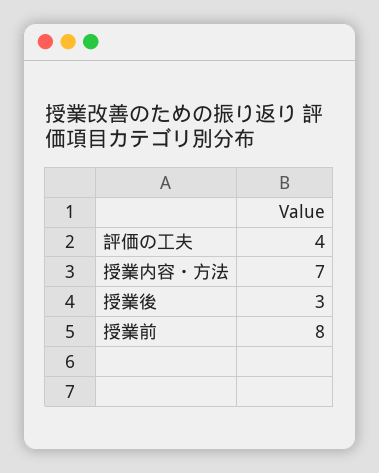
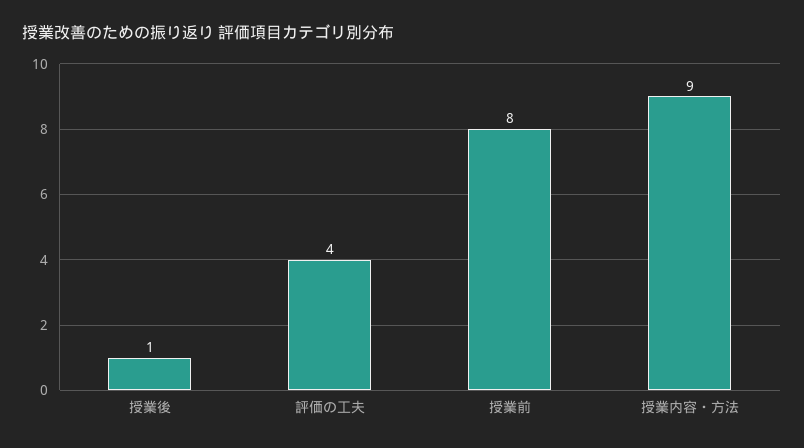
授業内容・方法: 7 -> 9
授業後: 3 -> 1

